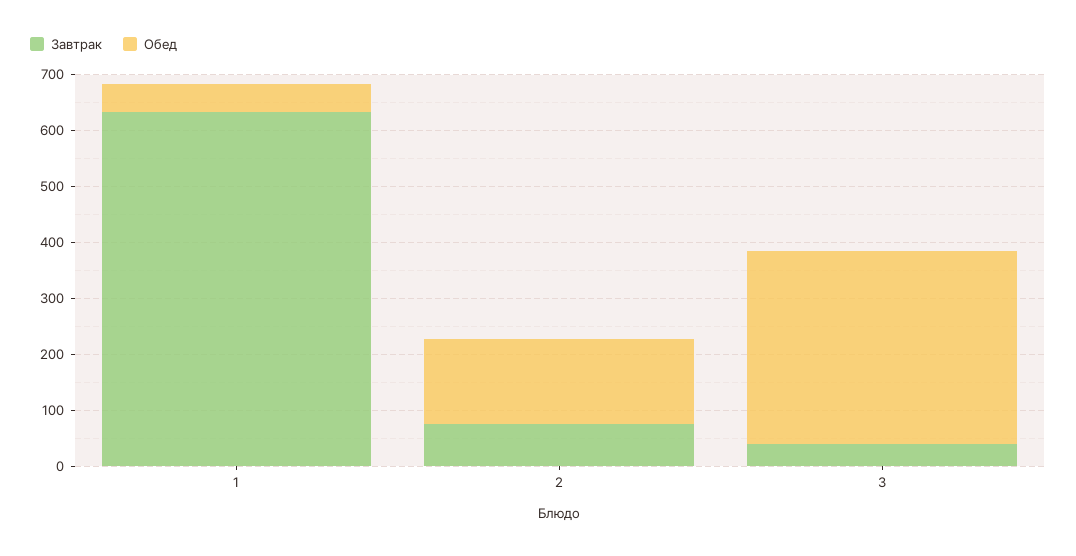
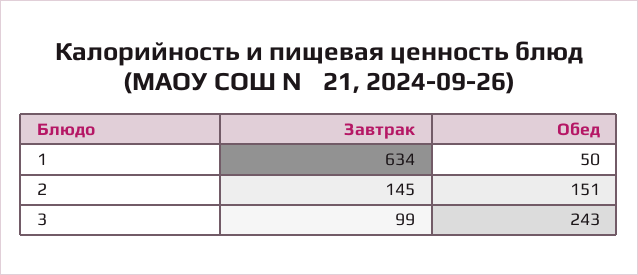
Завтрак, 2: 80 -> 145
Завтрак, 3: 40 -> 99
Обед, 3: 340 -> 243

